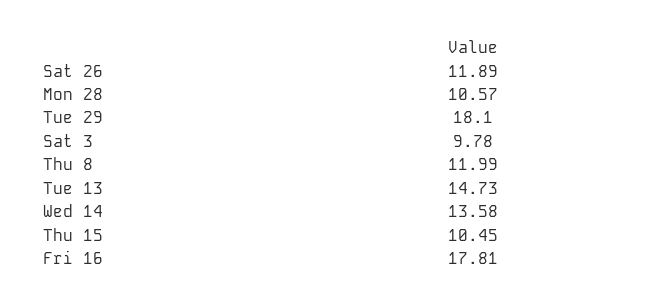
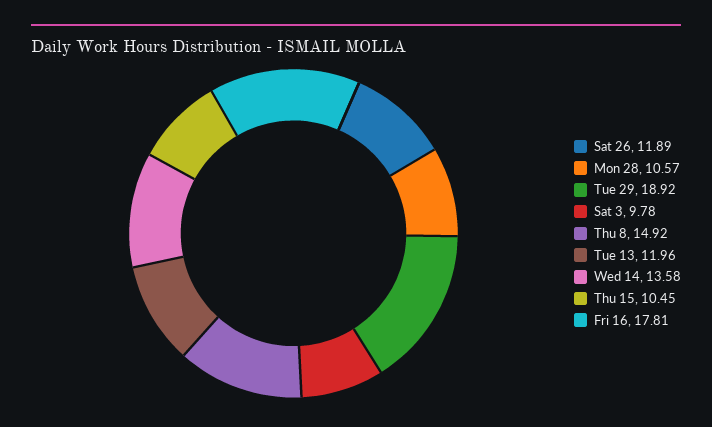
Tue 29: 18.1 -> 18.92
Thu 8: 11.99 -> 14.92
Tue 13: 14.73 -> 11.96

